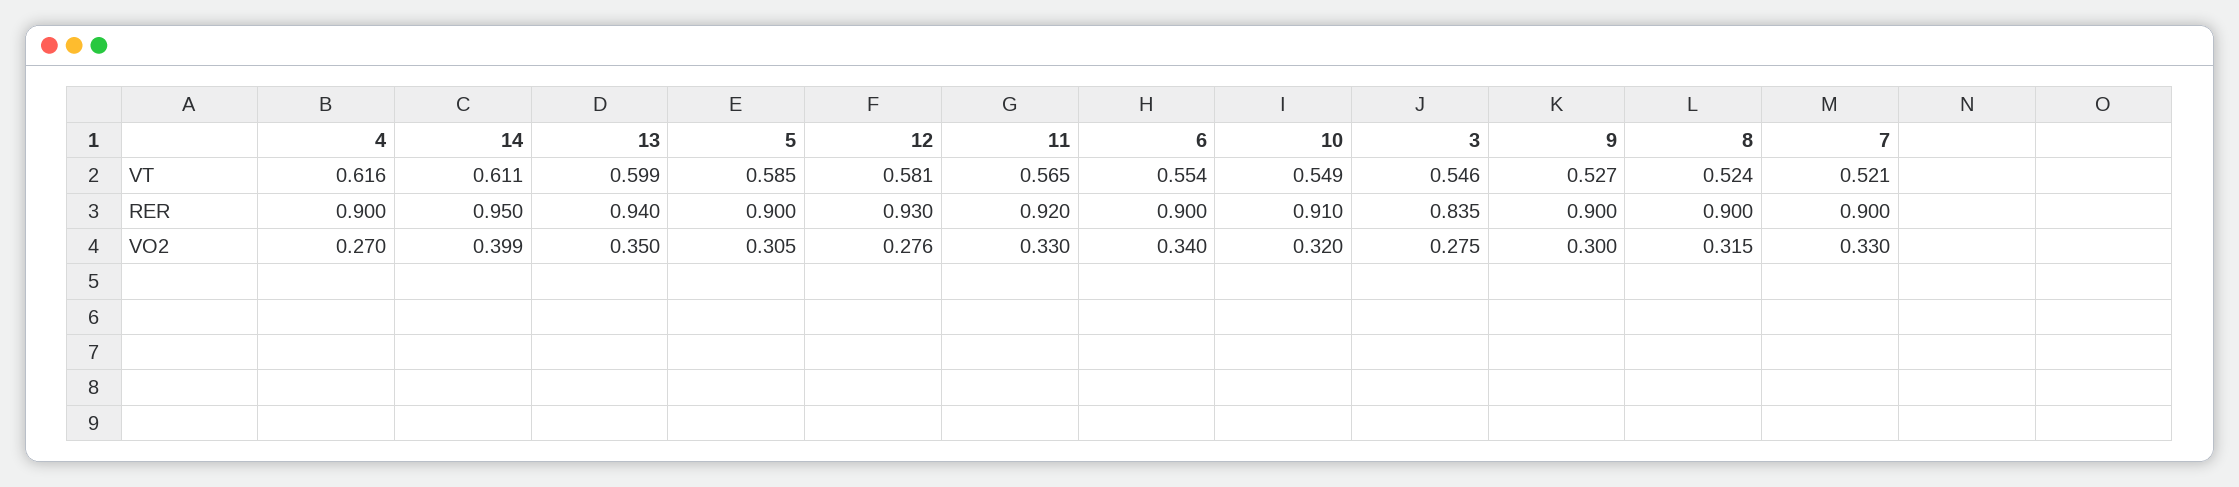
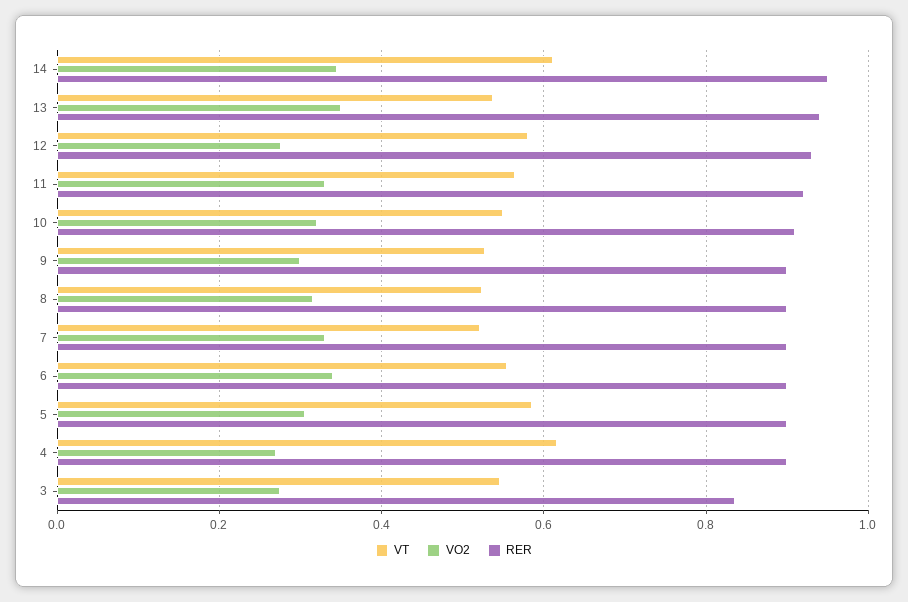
VT, 13: 0.599 -> 0.54
VO2, 14: 0.399 -> 0.34

